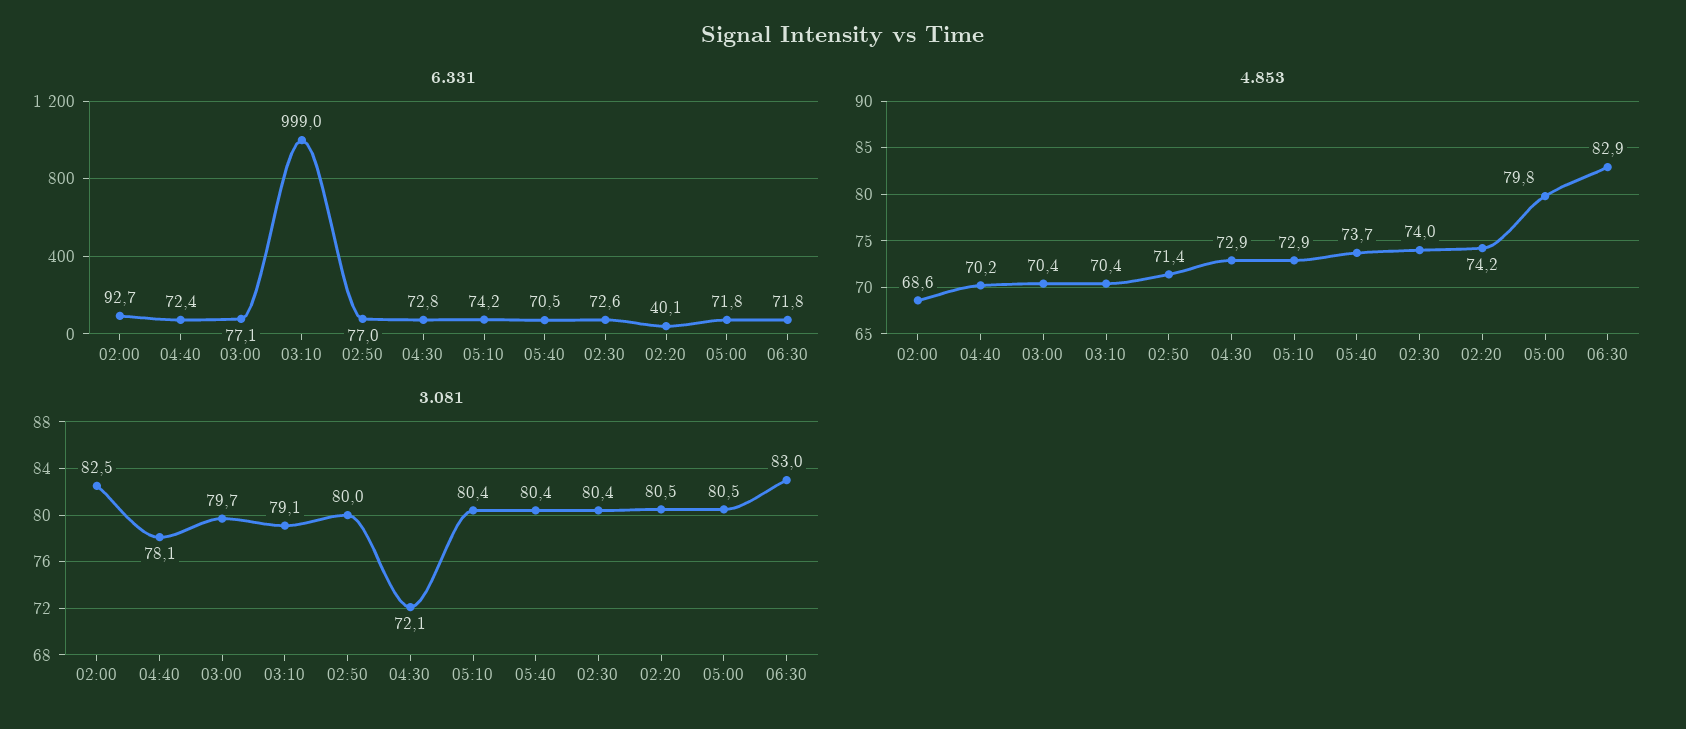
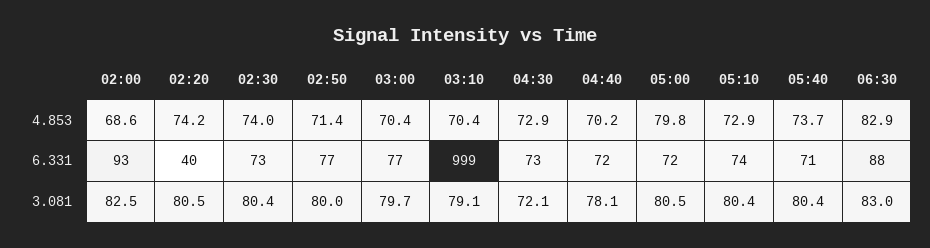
6.331, 06:30: 71.8 -> 88

